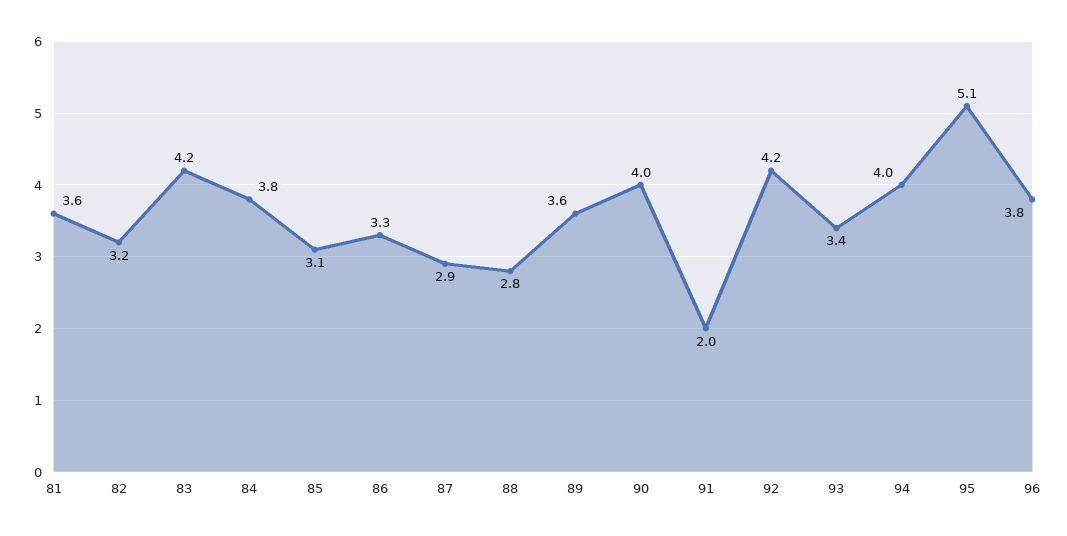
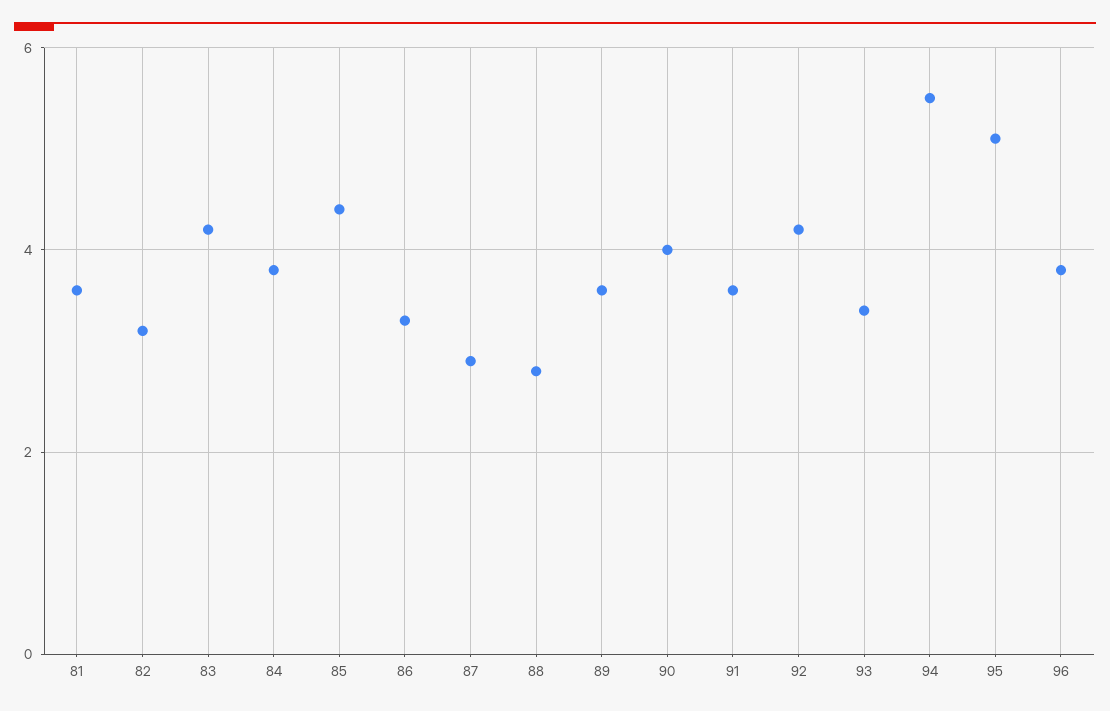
85: 3.1 -> 4.5
91: 2 -> 3.5
94: 4 -> 5.5

